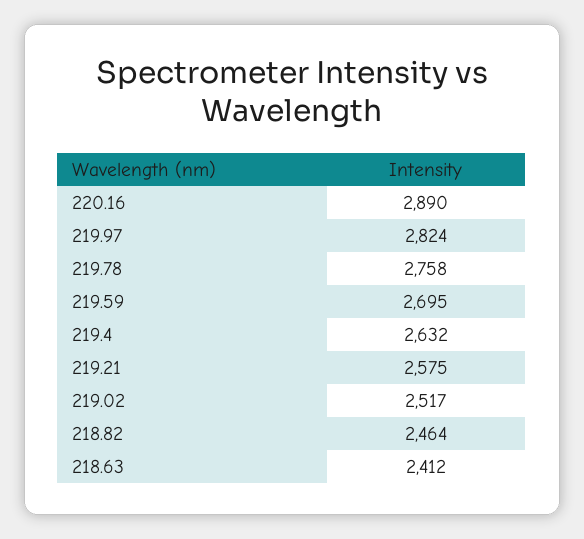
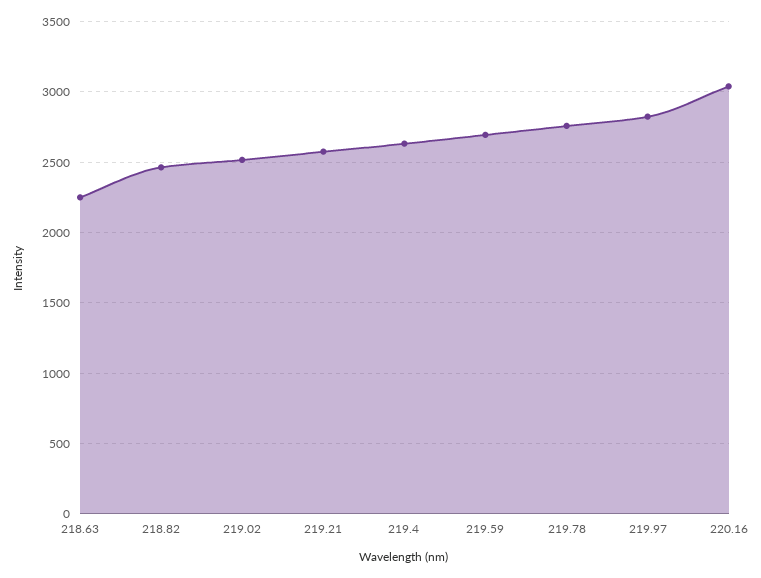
220.16: 2890 -> 3050
218.63: 2412 -> 2250

